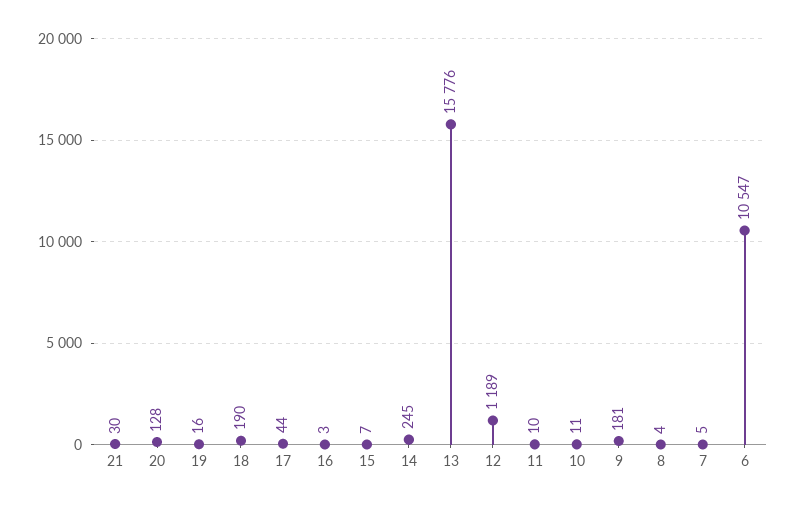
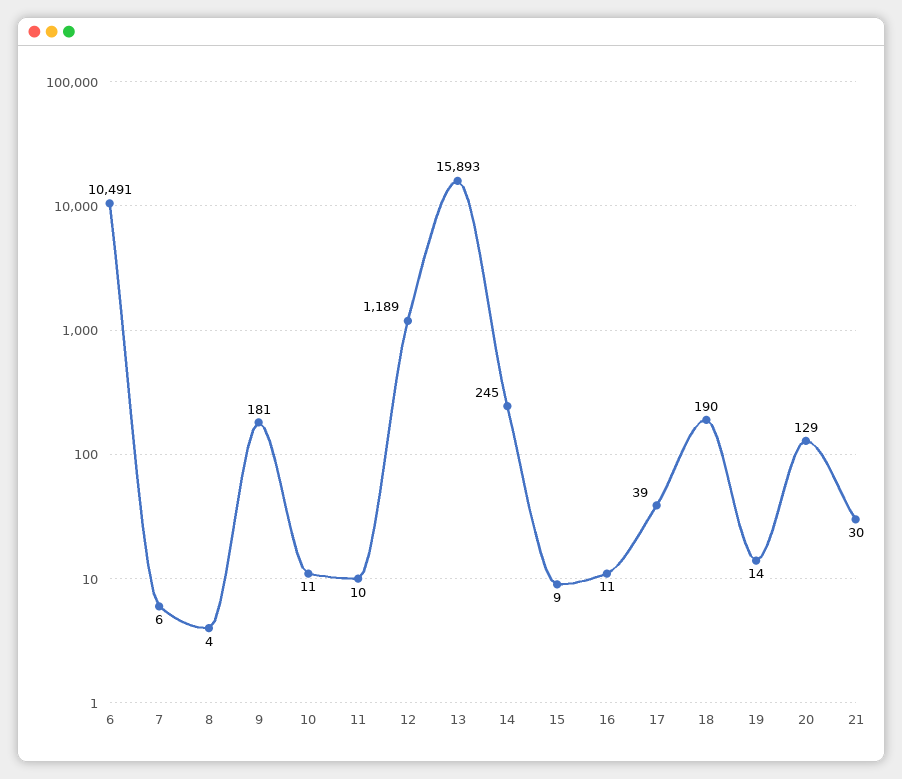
20: 128 -> 129
19: 16 -> 14
17: 44 -> 39
16: 3 -> 11
15: 7 -> 9
13: 15776 -> 15893
7: 5 -> 6
6: 10547 -> 10491

